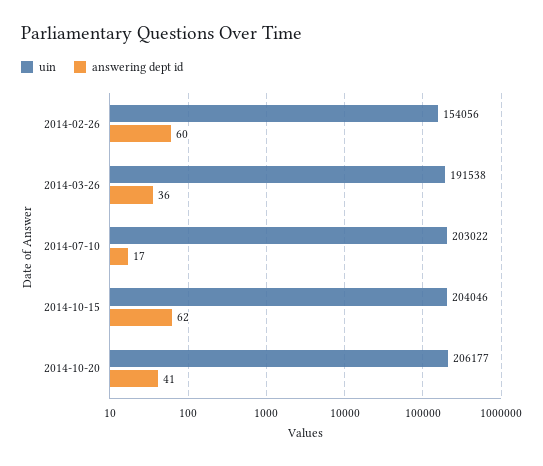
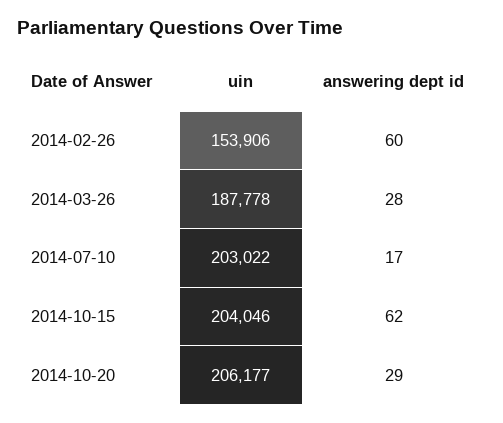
uin, 2014-02-26: 154056 -> 153906
uin, 2014-03-26: 191538 -> 187778
answering dept id, 2014-03-26: 36 -> 28
answering dept id, 2014-10-20: 41 -> 29

